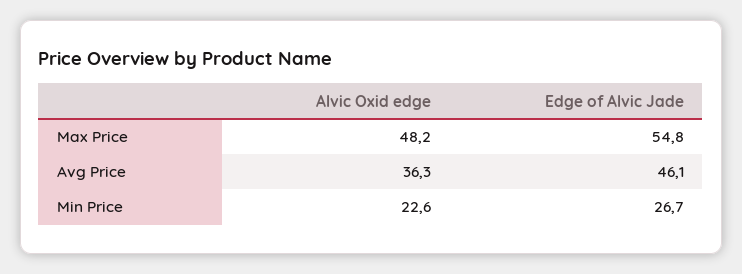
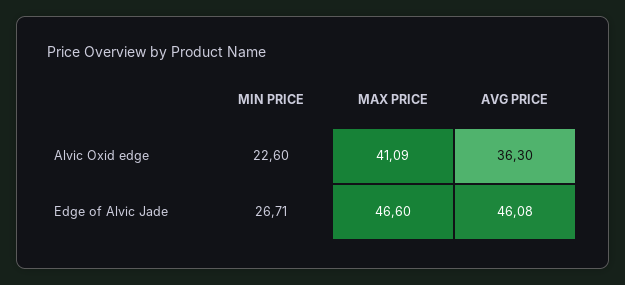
Alvic Oxid edge, Max Price: 48.2 -> 41.09
Edge of Alvic Jade, Max Price: 54.8 -> 46.6

